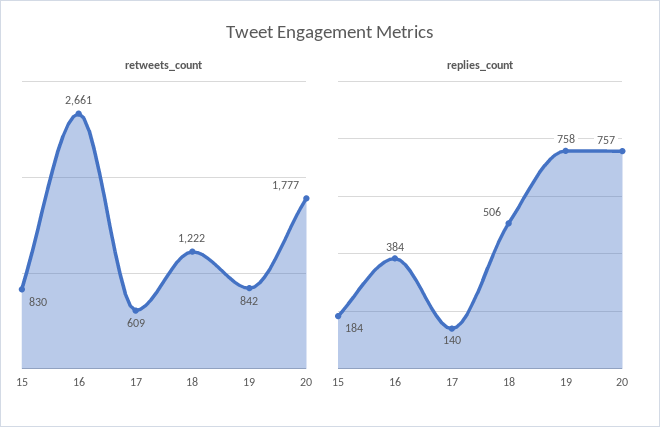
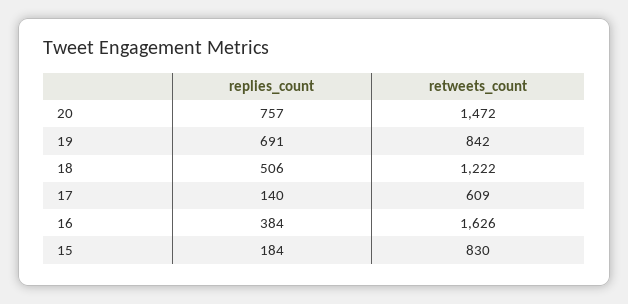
retweets_count, 16: 2661 -> 1626
retweets_count, 20: 1777 -> 1472
replies_count, 19: 758 -> 691

